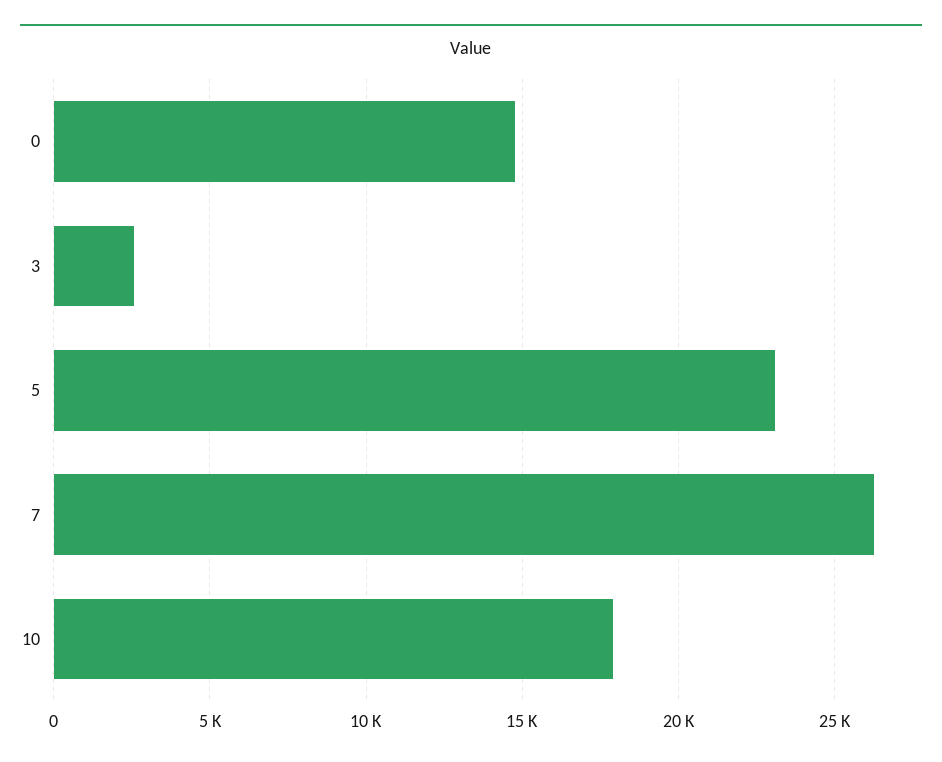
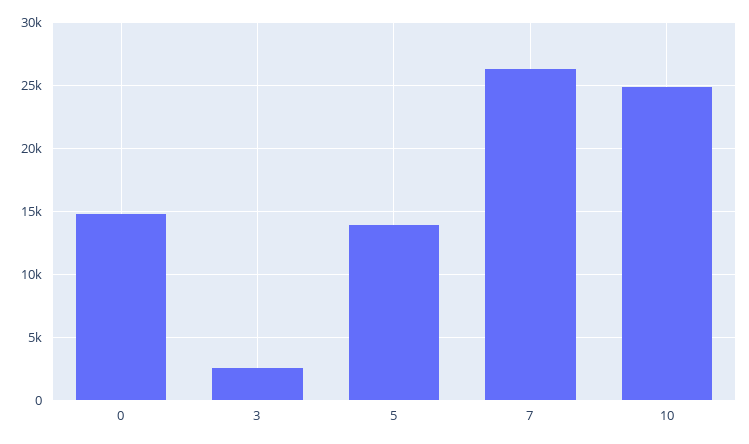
5: 23000 -> 14000
10: 18000 -> 25000

